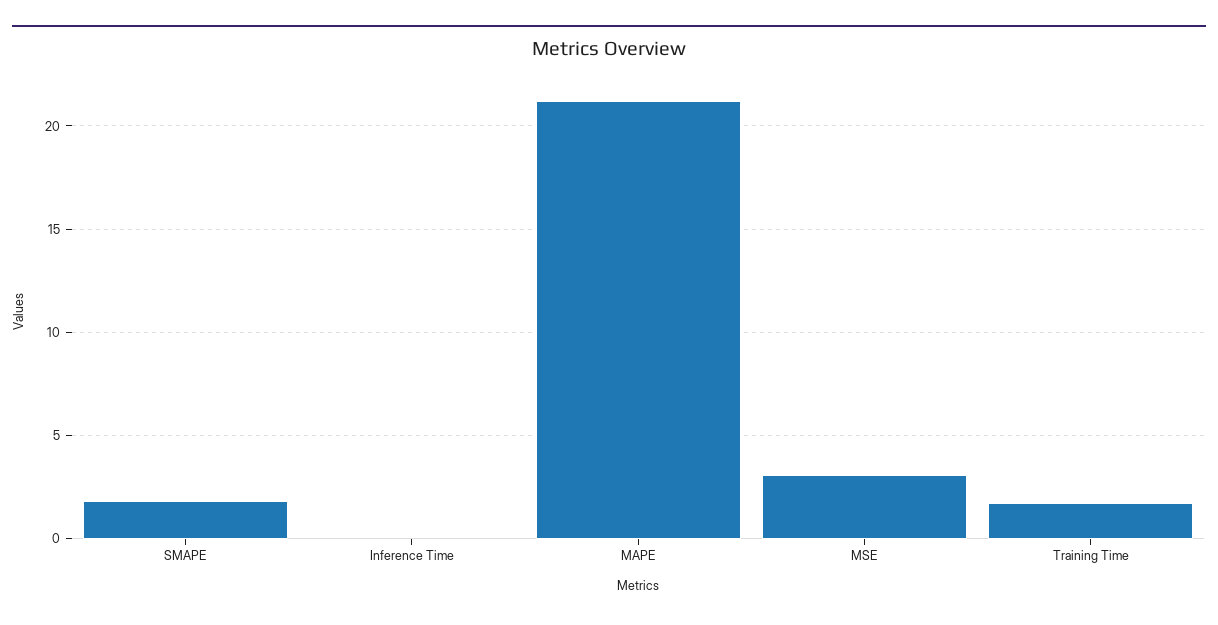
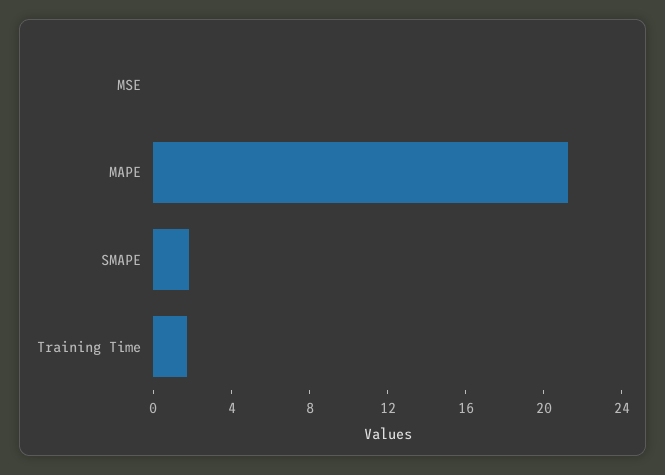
Inference Time: 0 -> none
MSE: 3 -> 0

